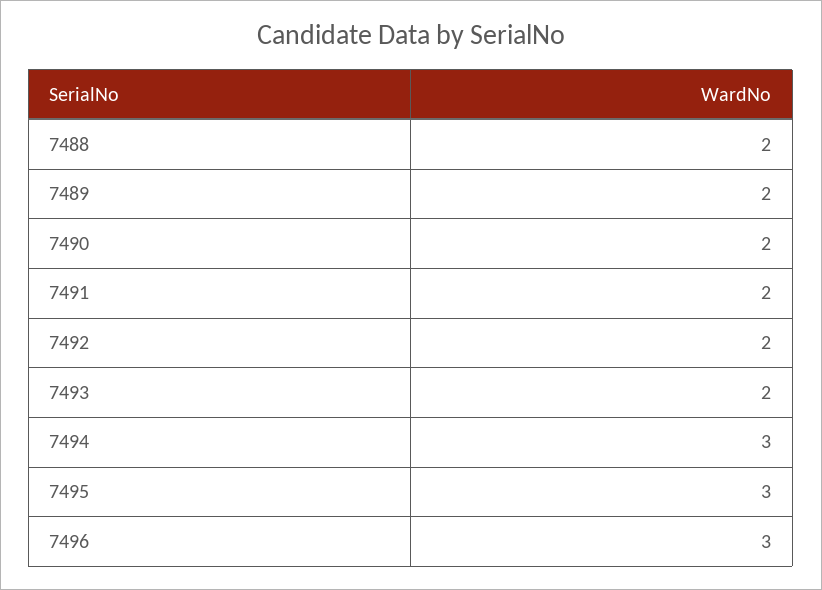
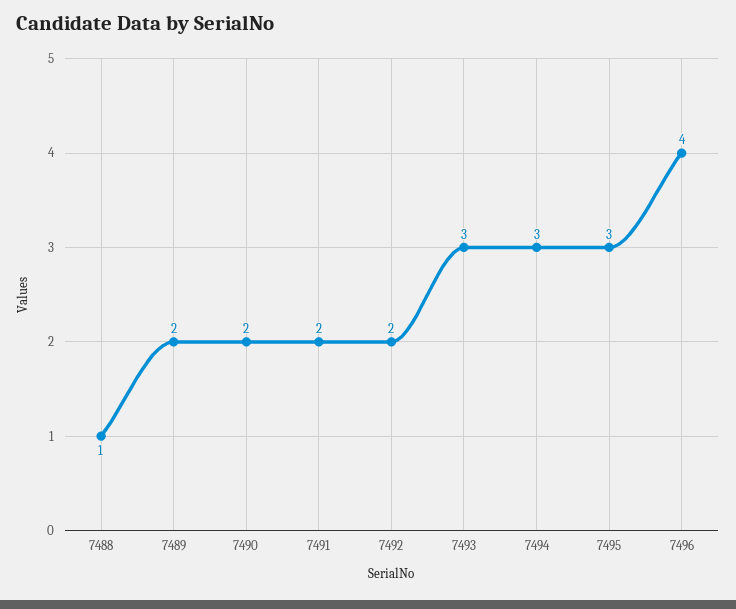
7488: 2 -> 1
7493: 2 -> 3
7496: 3 -> 4

